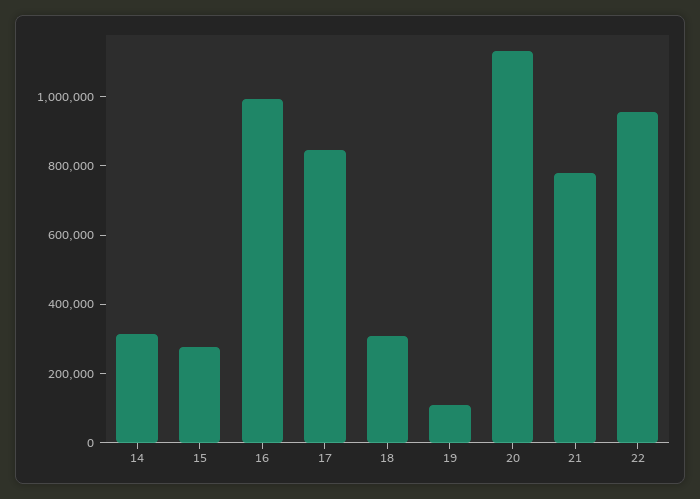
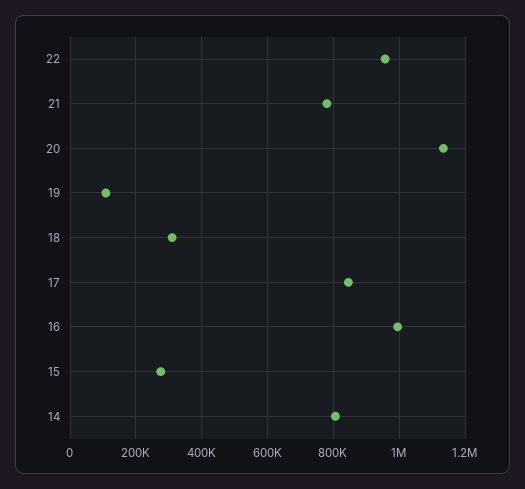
14: 300000 -> 800000

